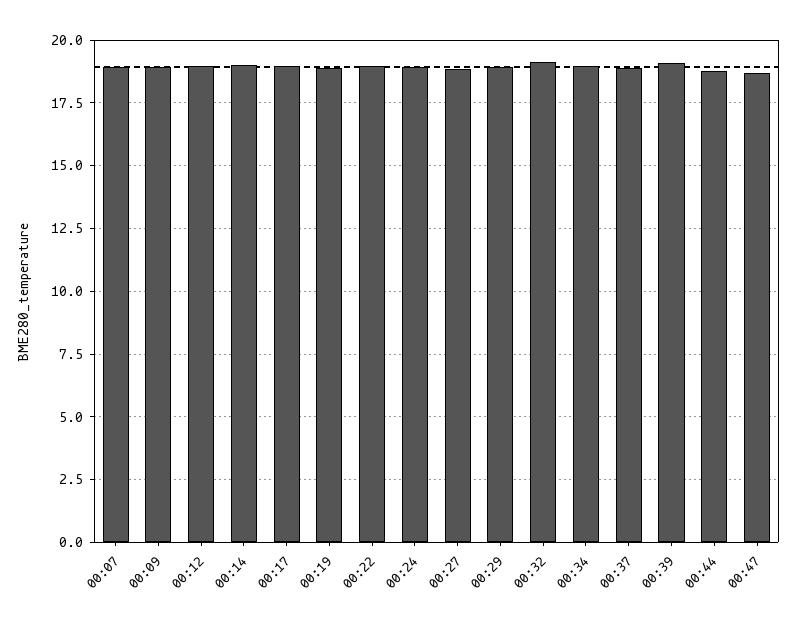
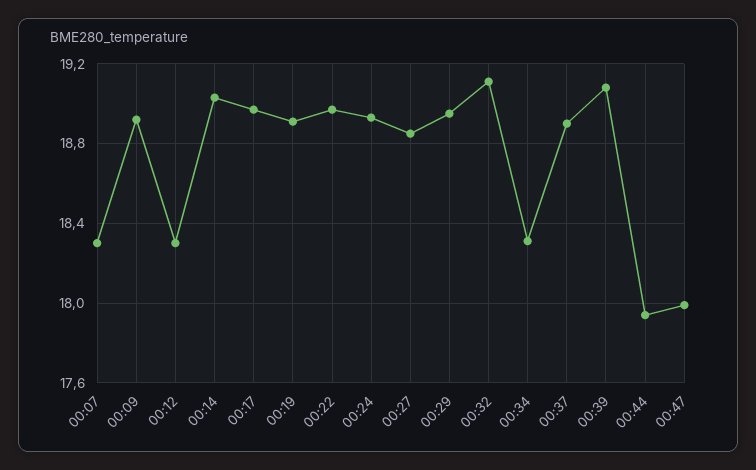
00:07: 19 -> 18.3
00:12: 19 -> 18.3
00:34: 19 -> 18.3
00:44: 18.75 -> 17.95
00:47: 18.75 -> 18

